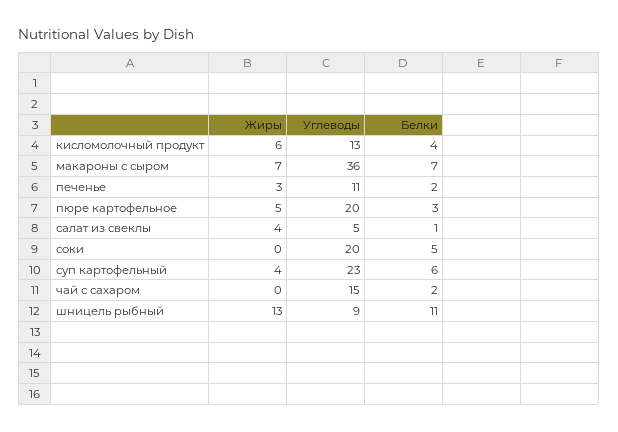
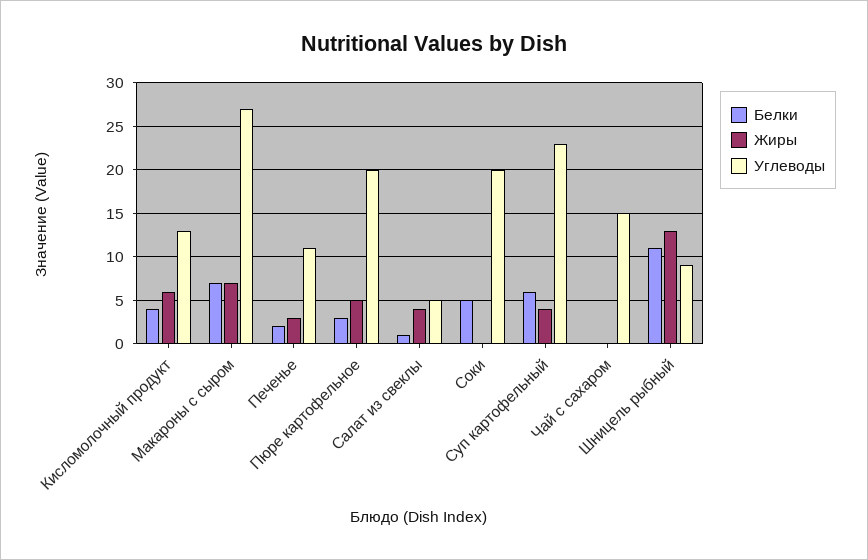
Углеводы, макароны с сыром: 36 -> 27
Белки, чай с сахаром: 2 -> 0

